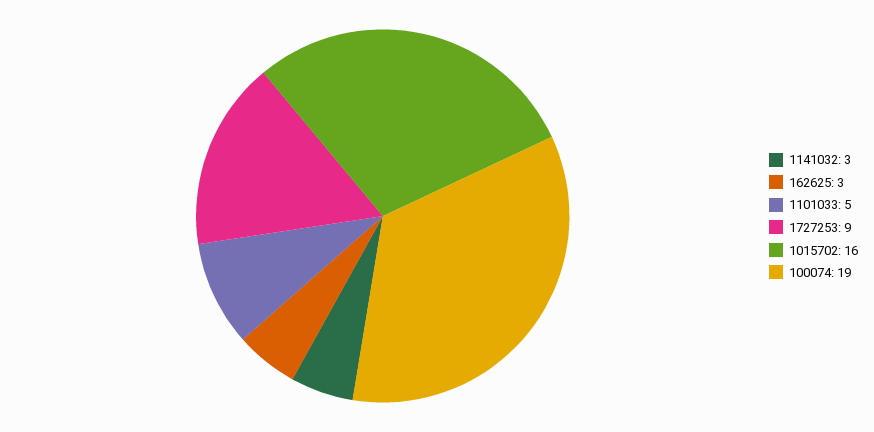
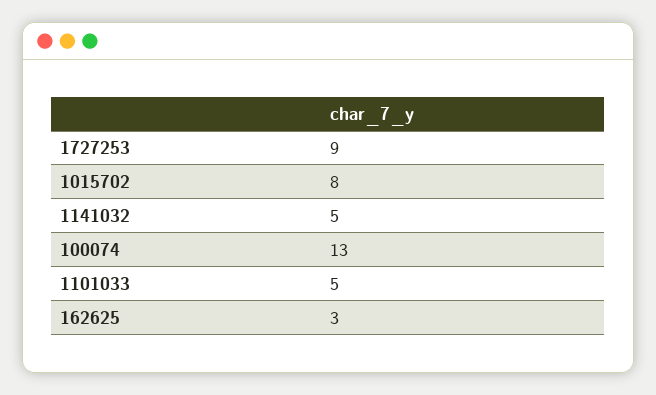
1141032: 3 -> 5
1015702: 16 -> 8
100074: 19 -> 13

